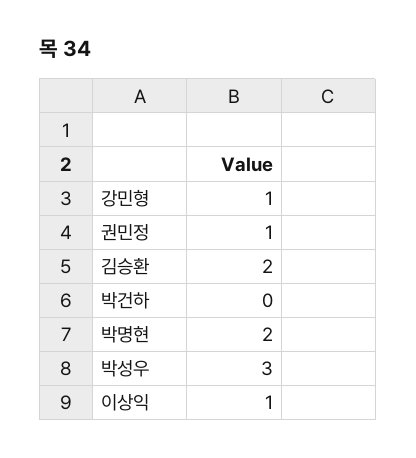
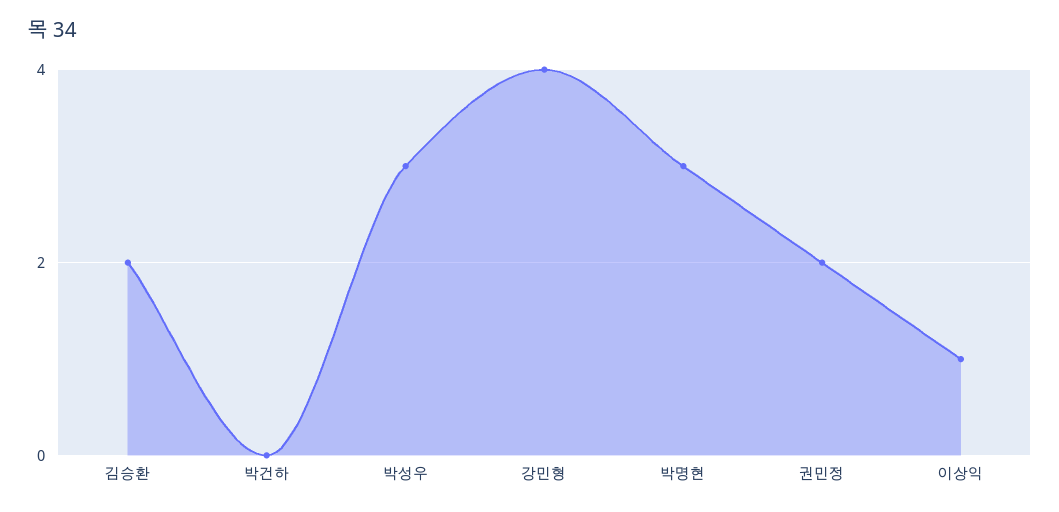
강민형: 1 -> 4
권민정: 1 -> 2
박명현: 2 -> 3

